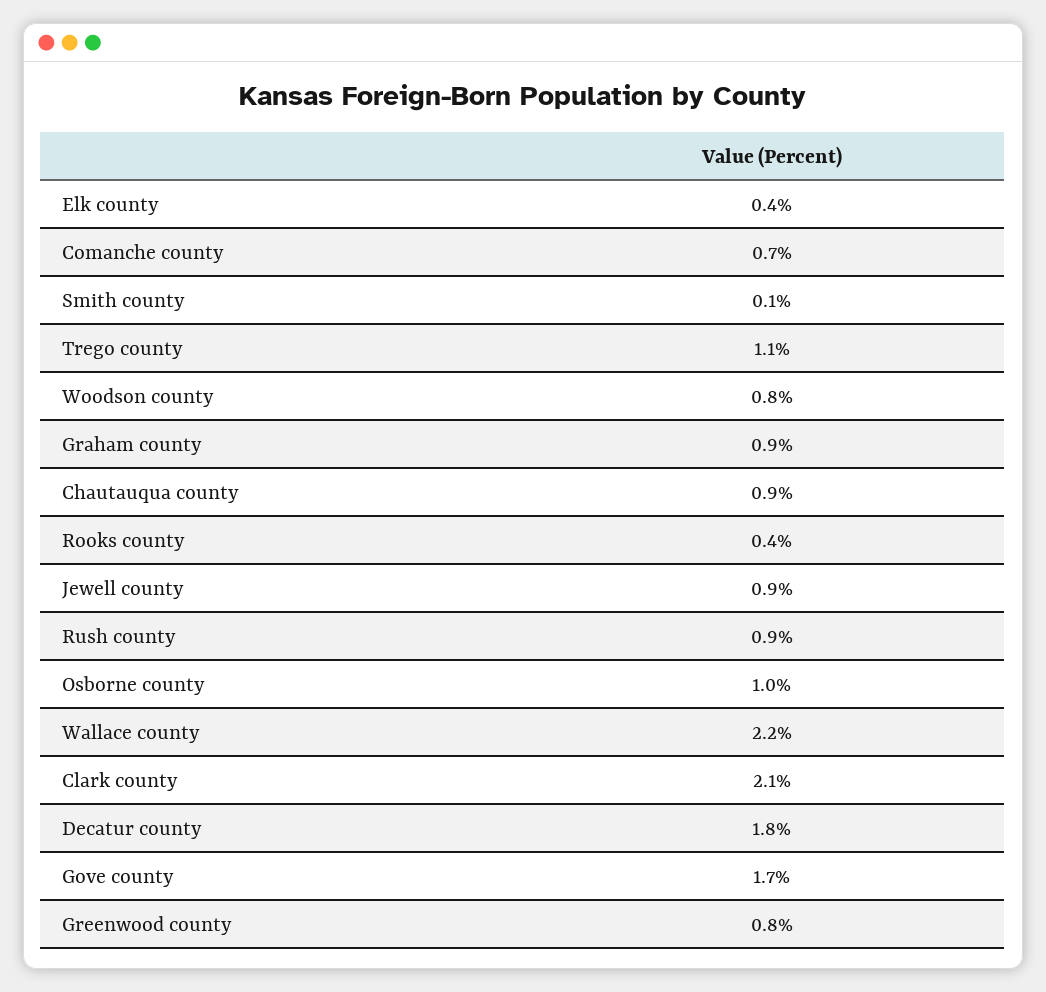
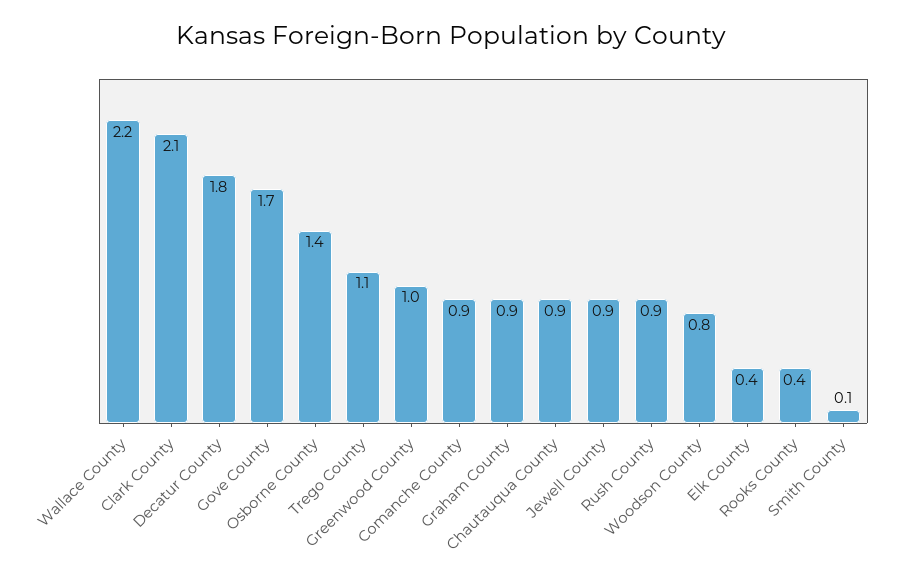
Comanche county: 0.7 -> 0.9
Osborne county: 1 -> 1.4
Greenwood county: 0.8 -> 1

